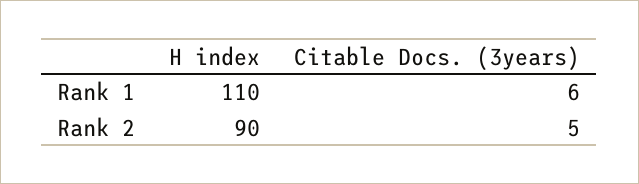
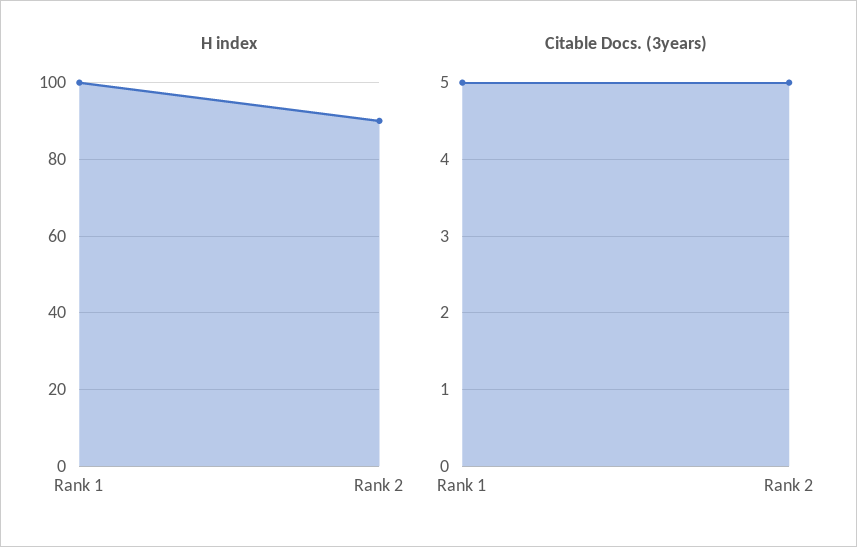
H index, Rank 1: 110 -> 100
Citable Docs. (3years), Rank 1: 6 -> 5

